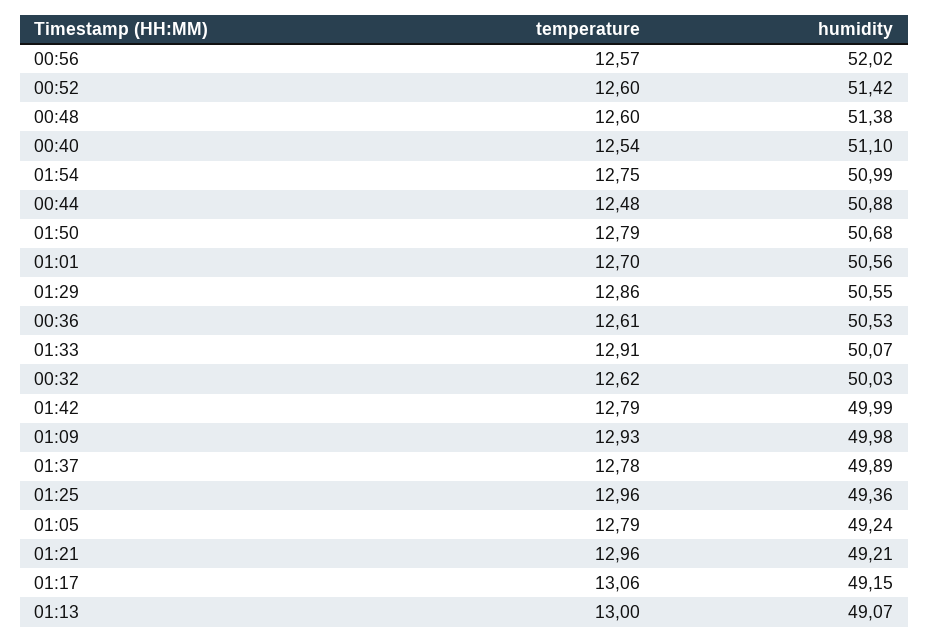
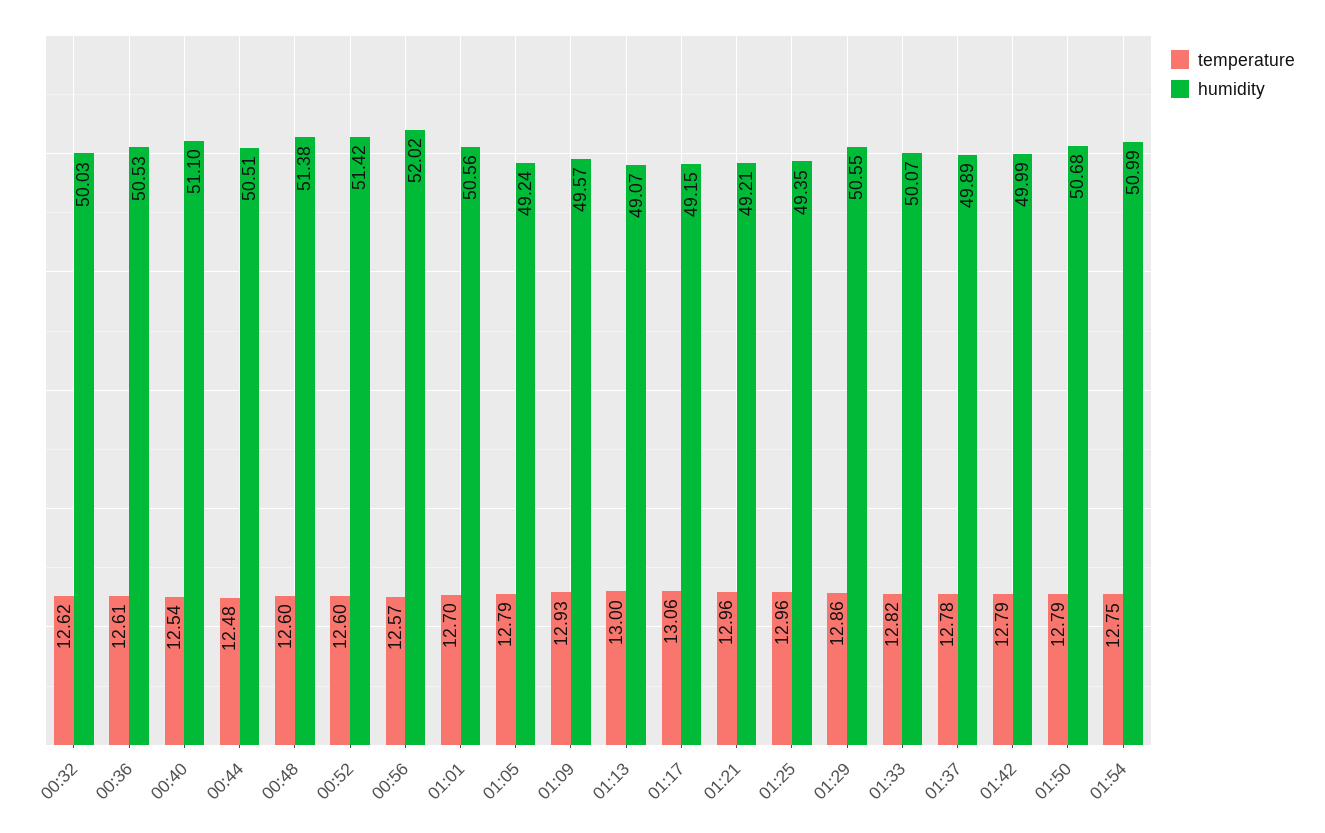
humidity, 00:44: 50.88 -> 50.51
temperature, 01:33: 12.91 -> 12.82
humidity, 01:09: 49.98 -> 49.57
humidity, 01:25: 49.36 -> 49.35

